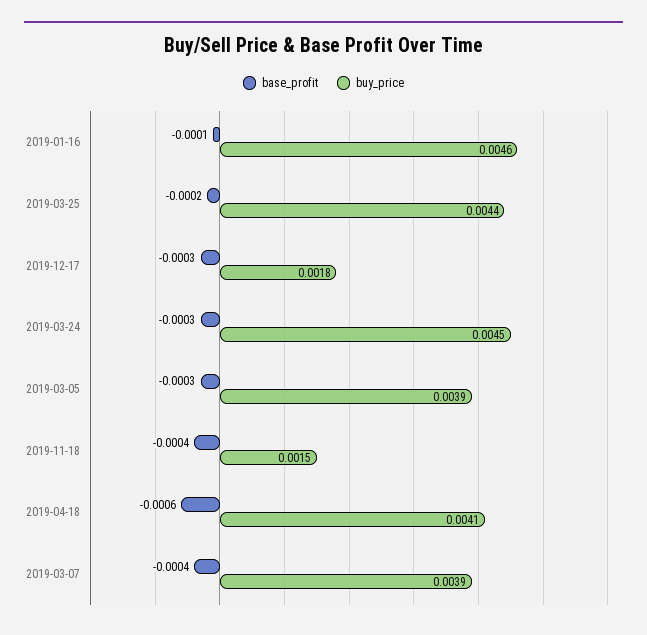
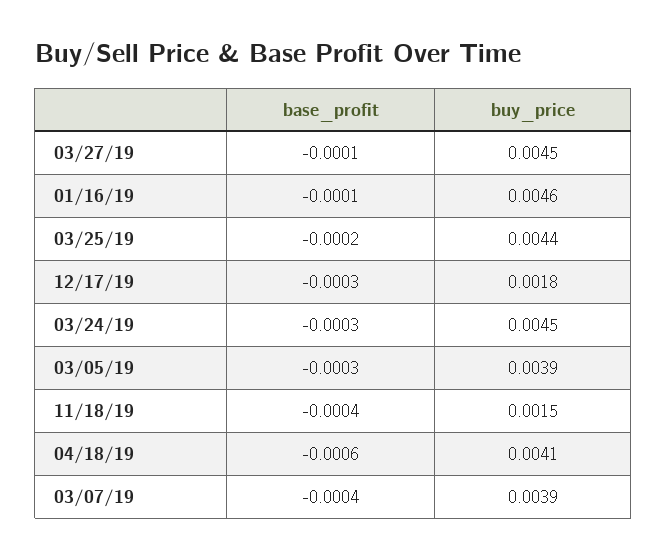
base_profit, 03/27/19: none -> -0.0001
buy_price, 03/27/19: none -> 0.0045

